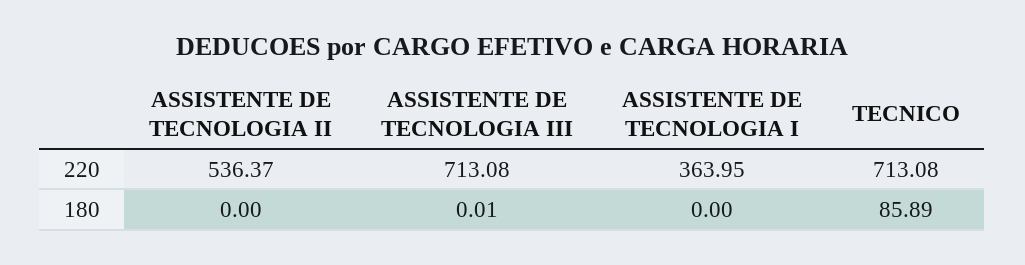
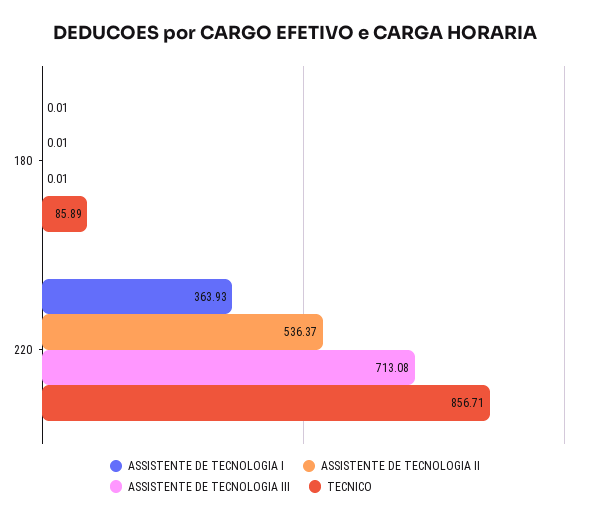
ASSISTENTE DE TECNOLOGIA I, 220: 363.95 -> 363.93
TECNICO, 220: 713.08 -> 856.71
ASSISTENTE DE TECNOLOGIA II, 180: 0 -> 0.01
ASSISTENTE DE TECNOLOGIA I, 180: 0 -> 0.01

